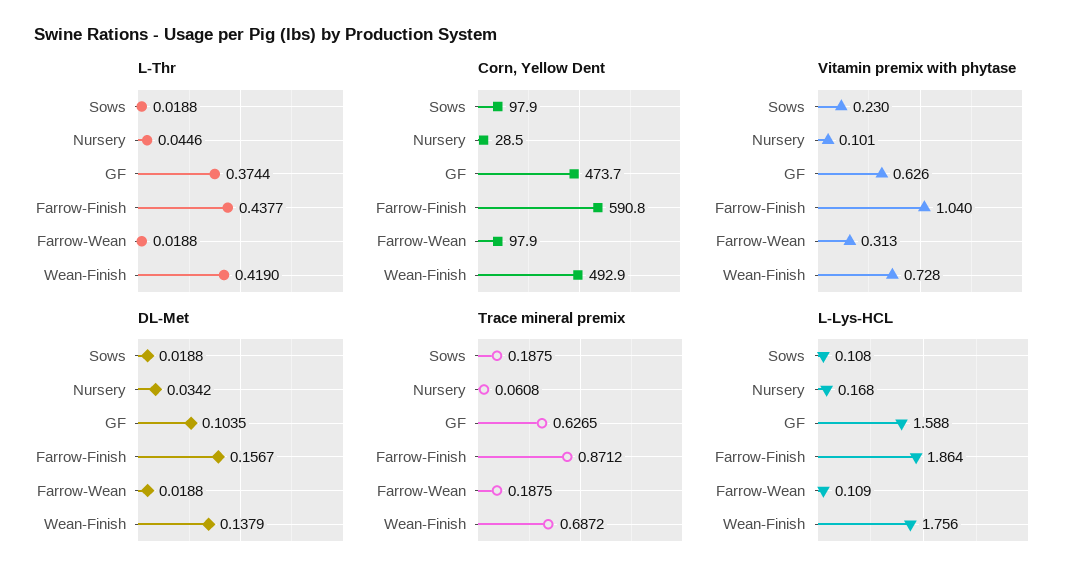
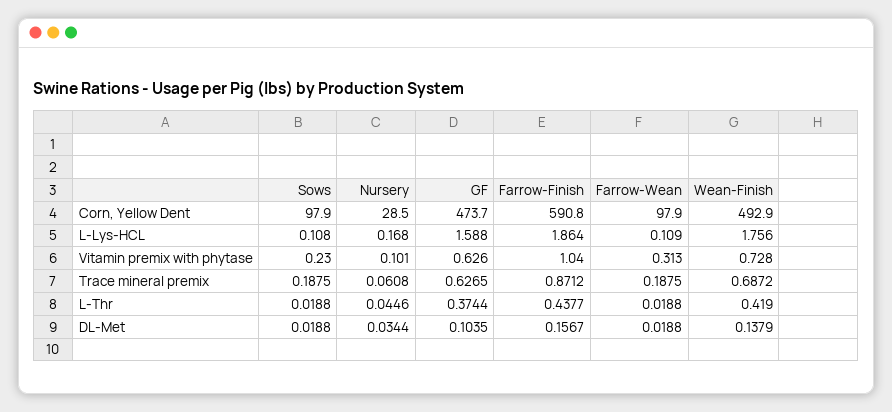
DL-Met, Nursery: 0.0342 -> 0.0344

